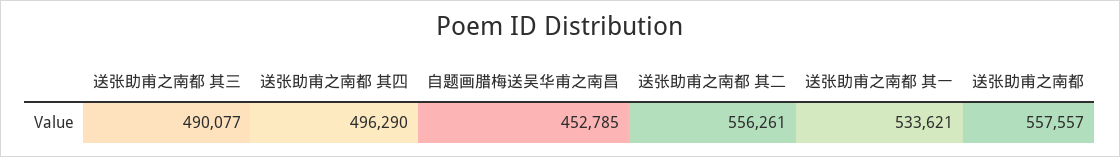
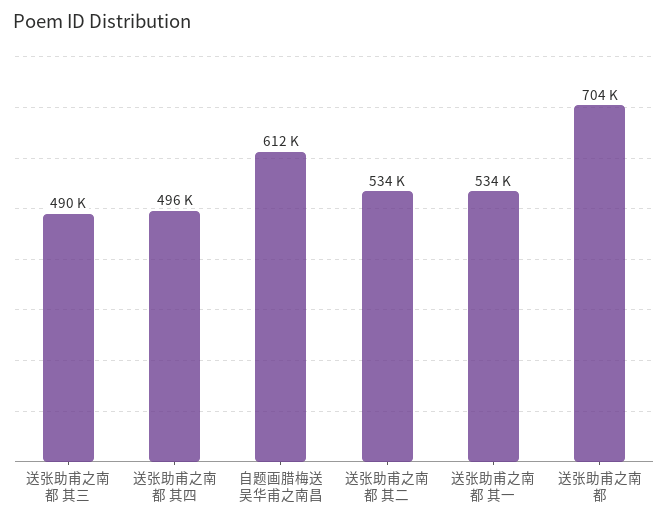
自题画腊梅送吴华甫之南昌: 452785 -> 612000
送张助甫之南都 其二: 556261 -> 534000
送张助甫之南都: 557557 -> 704000

